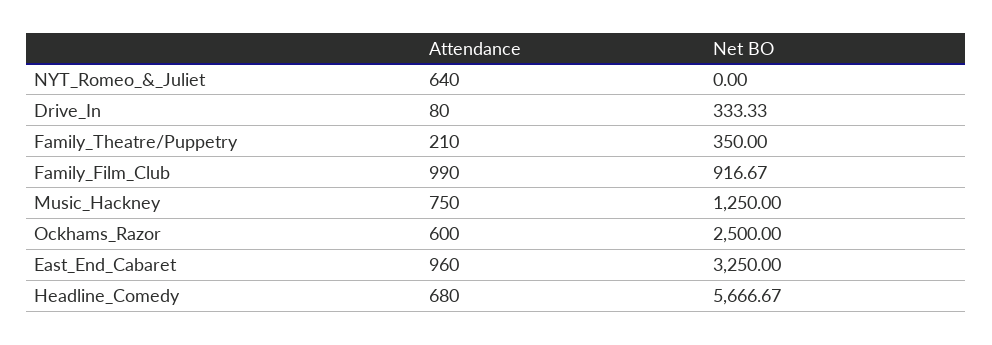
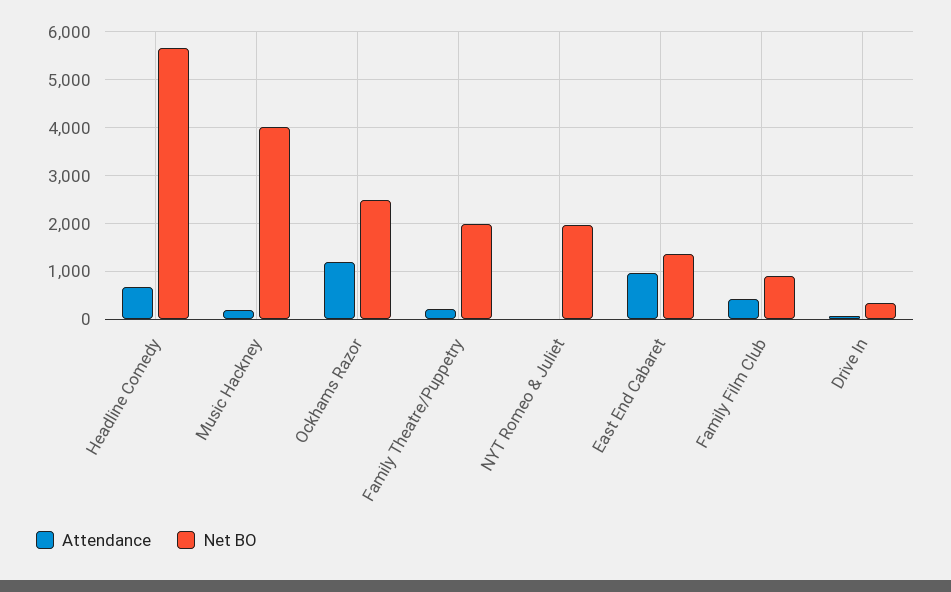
Attendance, NYT_Romeo_&_Juliet: 640 -> 0
Net BO, NYT_Romeo_&_Juliet: 0 -> 2000
Net BO, Family_Theatre/Puppetry: 350 -> 2000
Attendance, Family_Film_Club: 990 -> 400
Attendance, Music_Hackney: 750 -> 200
Net BO, Music_Hackney: 1250 -> 4000
Attendance, Ockhams_Razor: 600 -> 1200
Net BO, East_End_Cabaret: 3250 -> 1400

